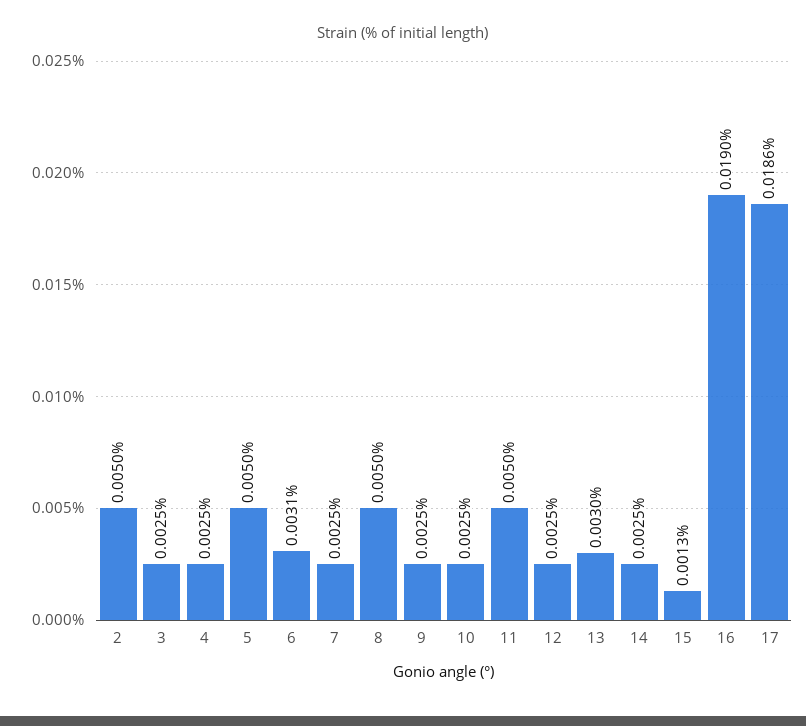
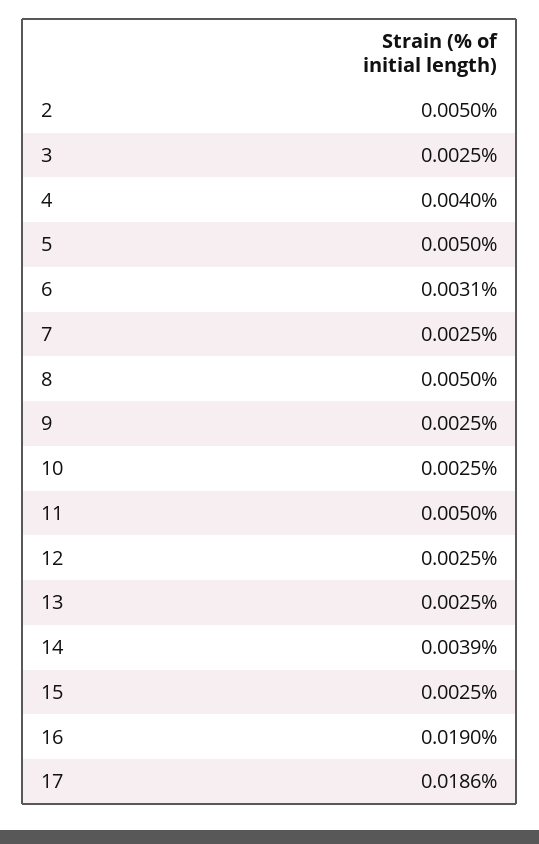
4: 0.0025 -> 0.004
13: 0.003 -> 0.0025
14: 0.0025 -> 0.0039
15: 0.0013 -> 0.0025

